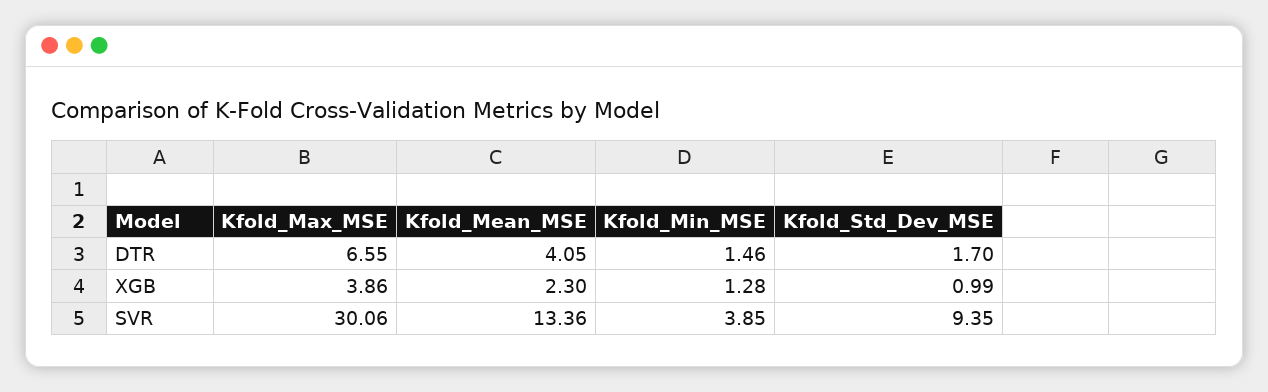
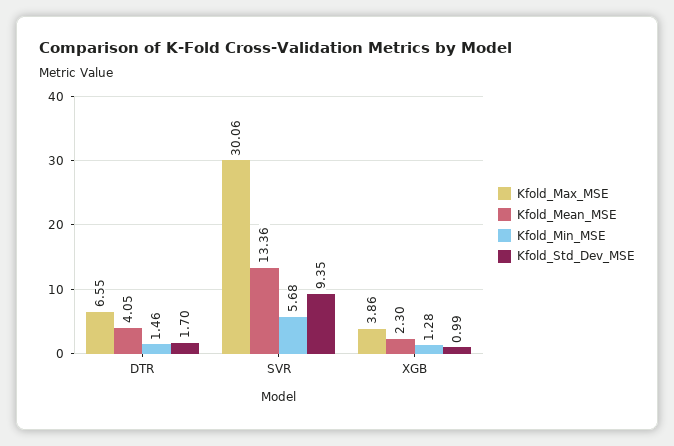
Kfold_Min_MSE, SVR: 3.85 -> 5.68

